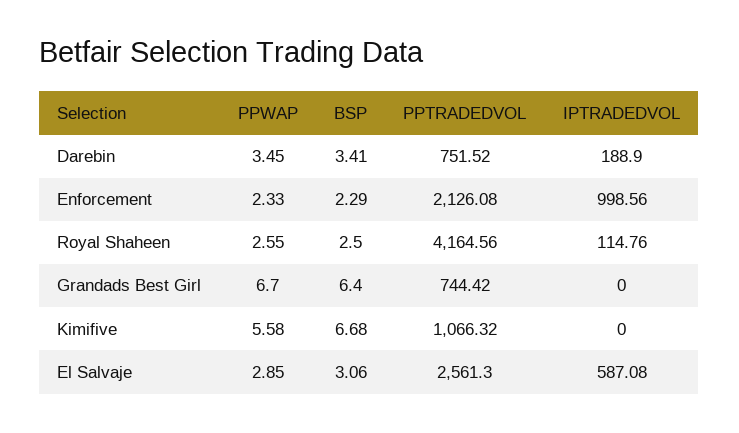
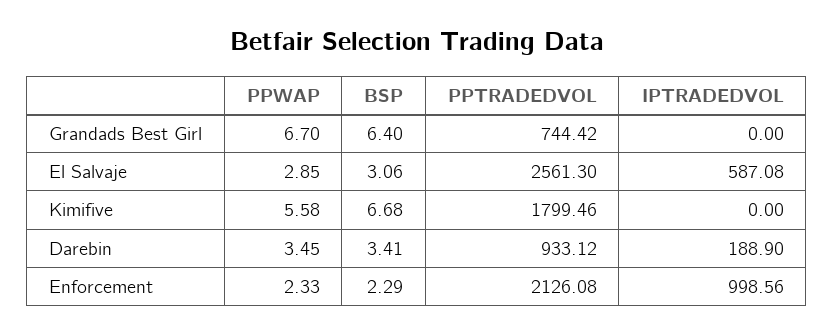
PPTRADEDVOL, Darebin: 751.52 -> 933.12
PPWAP, Royal Shaheen: 2.55 -> none
BSP, Royal Shaheen: 2.5 -> none
PPTRADEDVOL, Royal Shaheen: 4164.56 -> none
IPTRADEDVOL, Royal Shaheen: 114.76 -> none
PPTRADEDVOL, Kimifive: 1066.32 -> 1799.46

